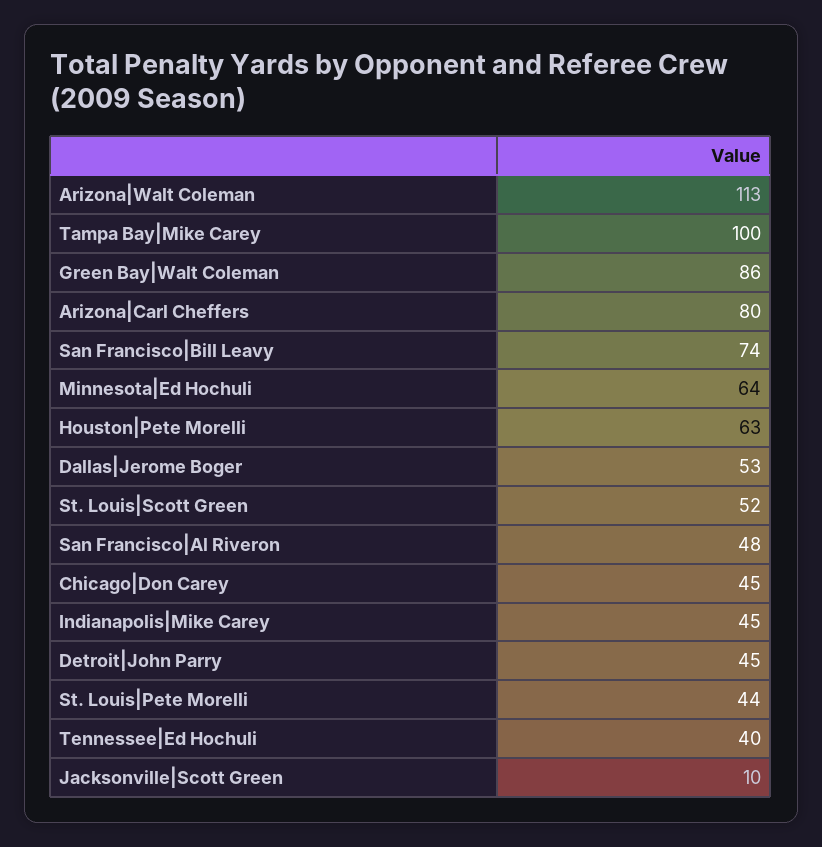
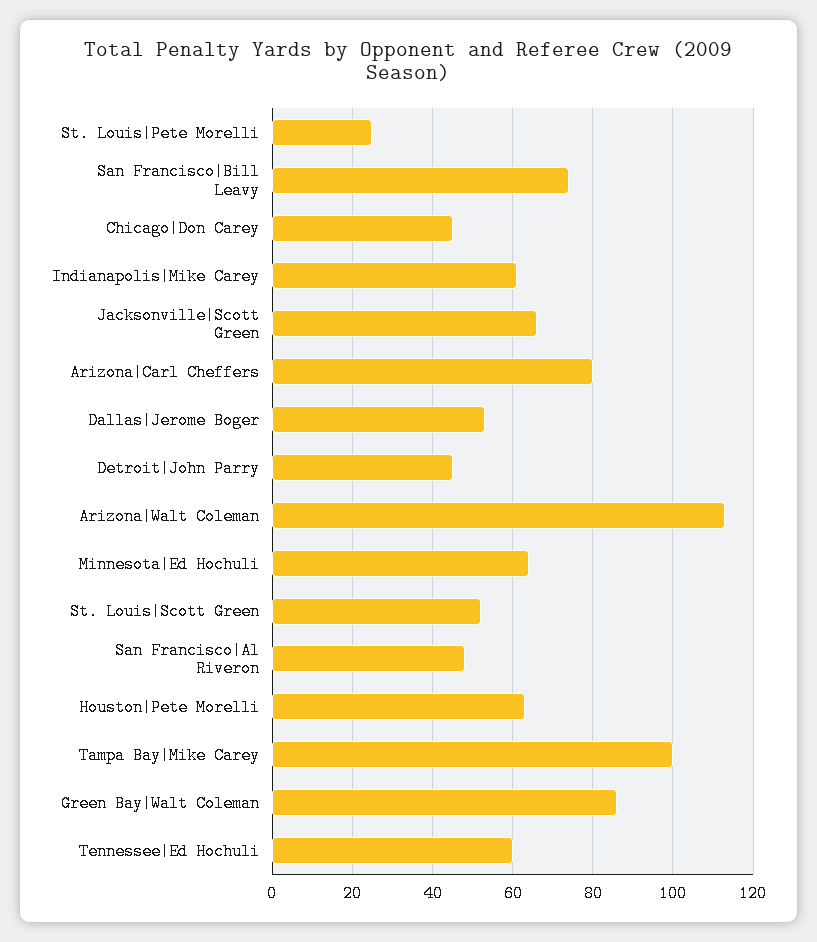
Indianapolis|Mike Carey: 45 -> 60
St. Louis|Pete Morelli: 44 -> 25
Tennessee|Ed Hochuli: 40 -> 60
Jacksonville|Scott Green: 10 -> 65

